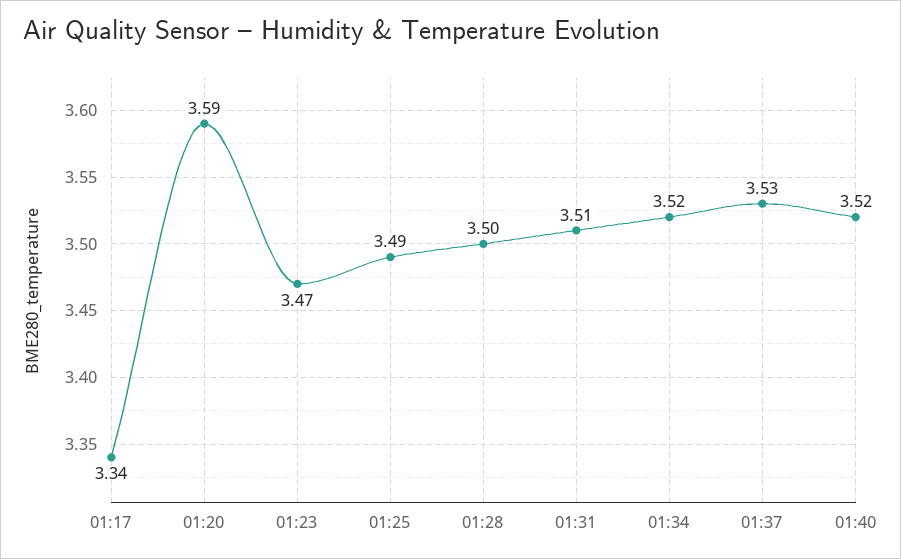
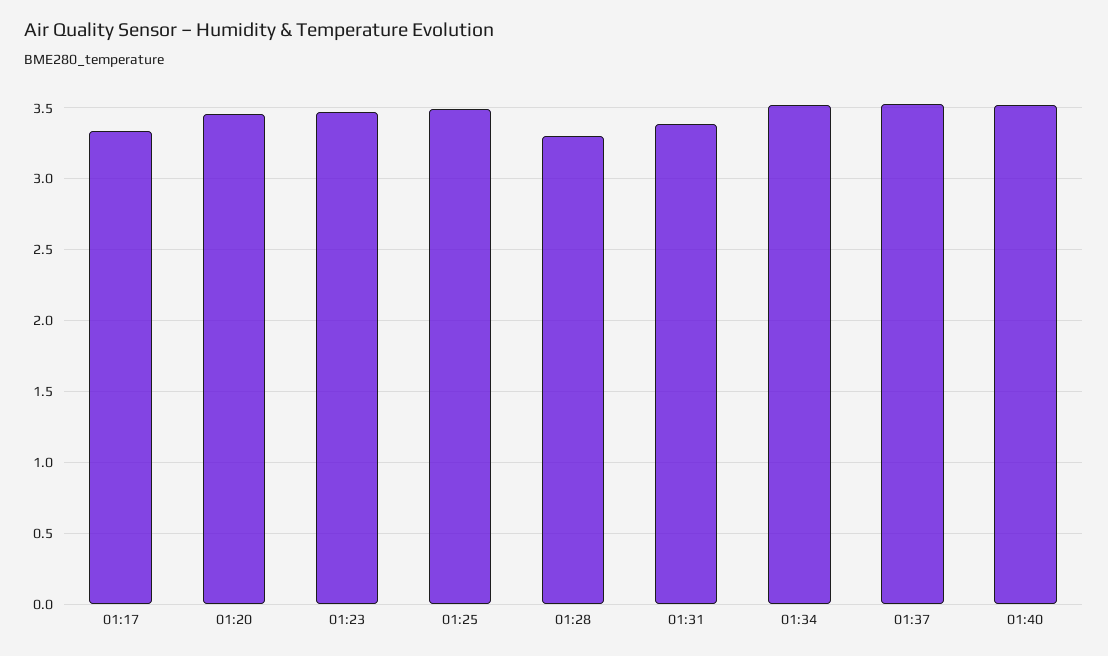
01:20: 3.59 -> 3.45
01:28: 3.5 -> 3.3
01:31: 3.51 -> 3.4

